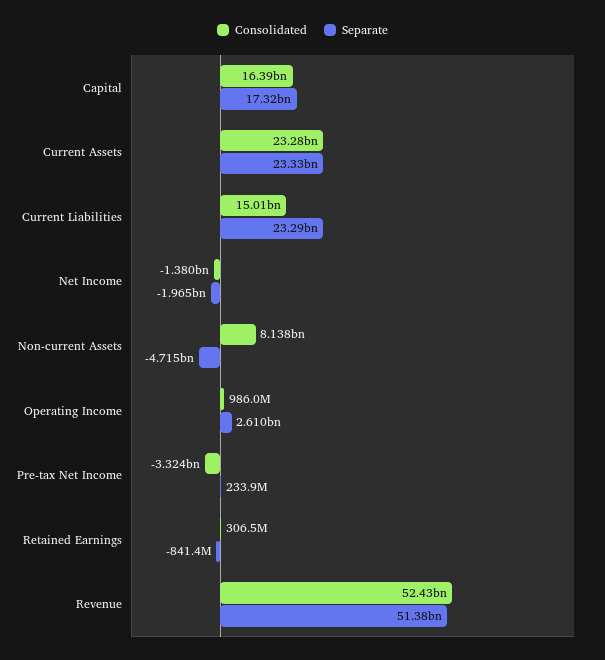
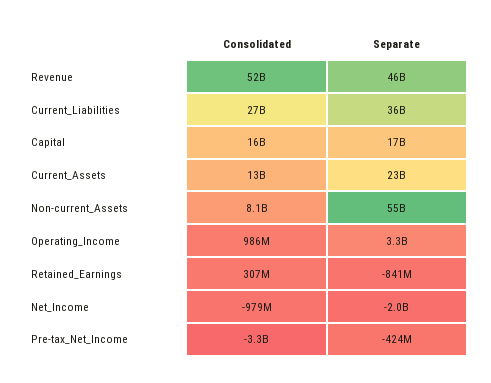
Consolidated, Current Assets: 23280000000 -> 13000000000
Consolidated, Current Liabilities: 15010000000 -> 27000000000
Separate, Current Liabilities: 23290000000 -> 36000000000
Consolidated, Net Income: -1380000000 -> -979000000
Separate, Non-current Assets: -4715000000 -> 55000000000
Separate, Operating Income: 2610000000 -> 3300000000
Separate, Pre-tax Net Income: 233900000 -> -424000000
Separate, Revenue: 51380000000 -> 46000000000

